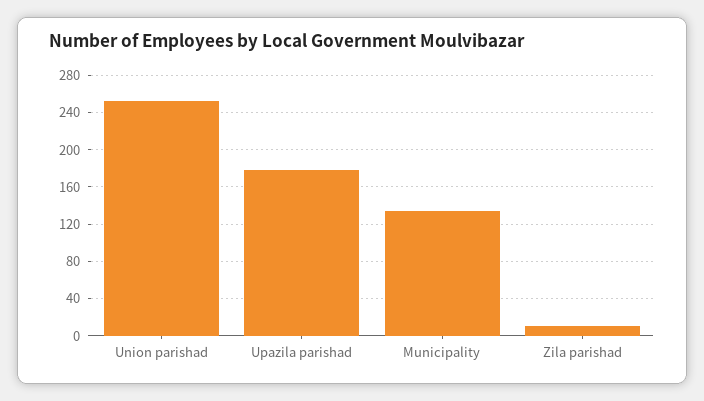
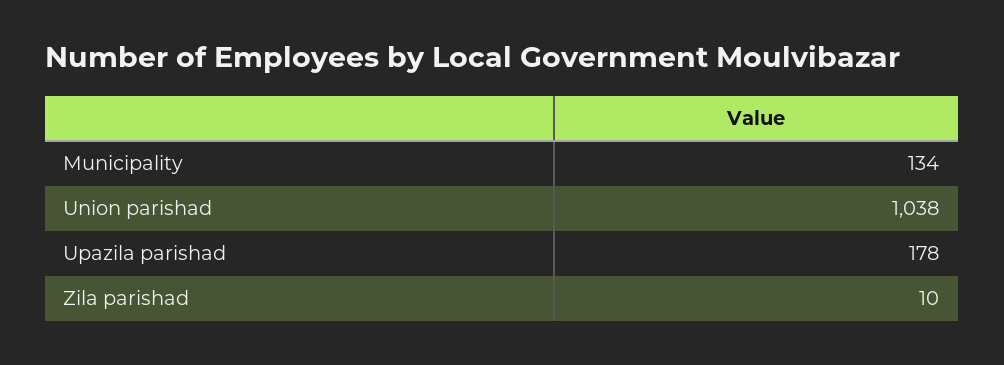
Union parishad: 250 -> 1038

